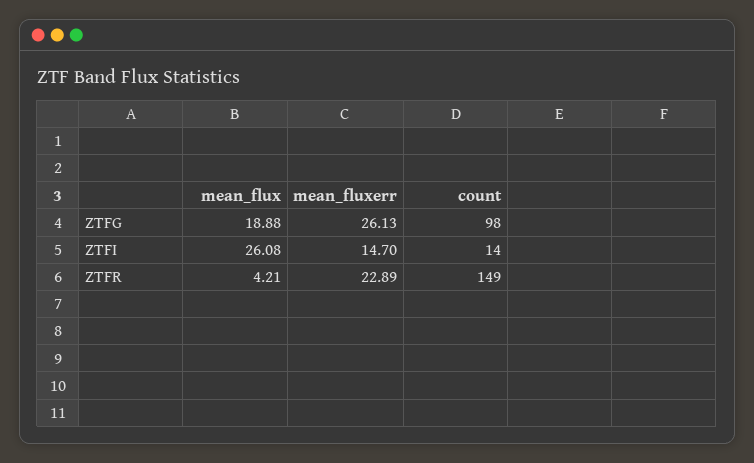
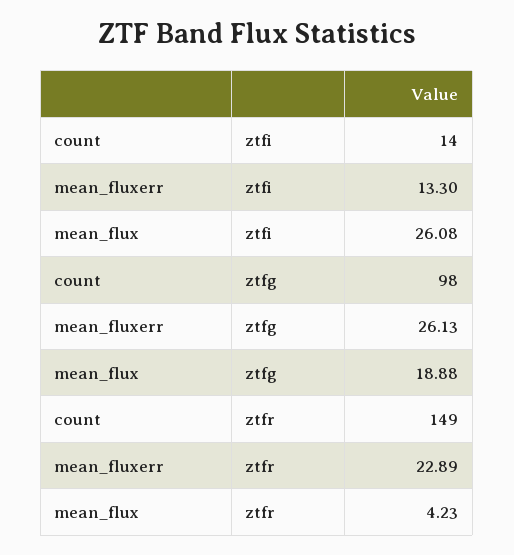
mean_fluxerr, ZTFI: 14.7 -> 13.3
mean_flux, ZTFR: 4.21 -> 4.23

